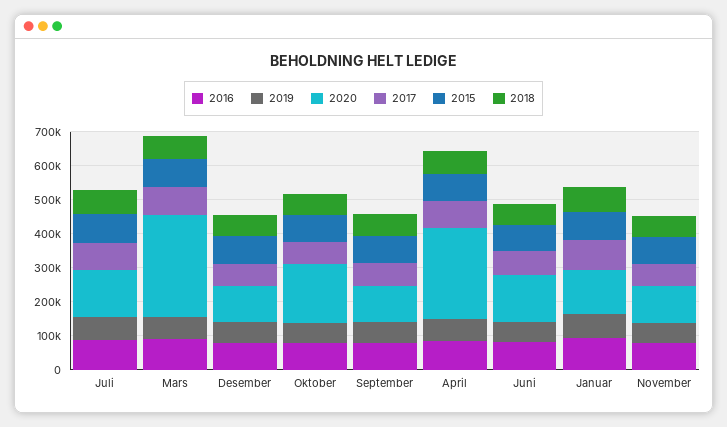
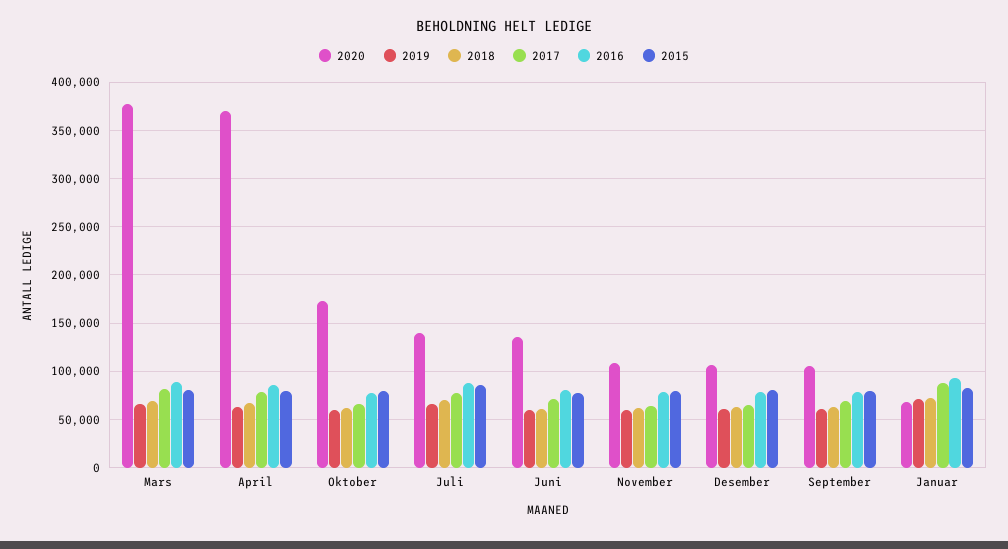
2020, Mars: 300000 -> 380000
2020, April: 275000 -> 370000
2020, Januar: 125000 -> 70000

